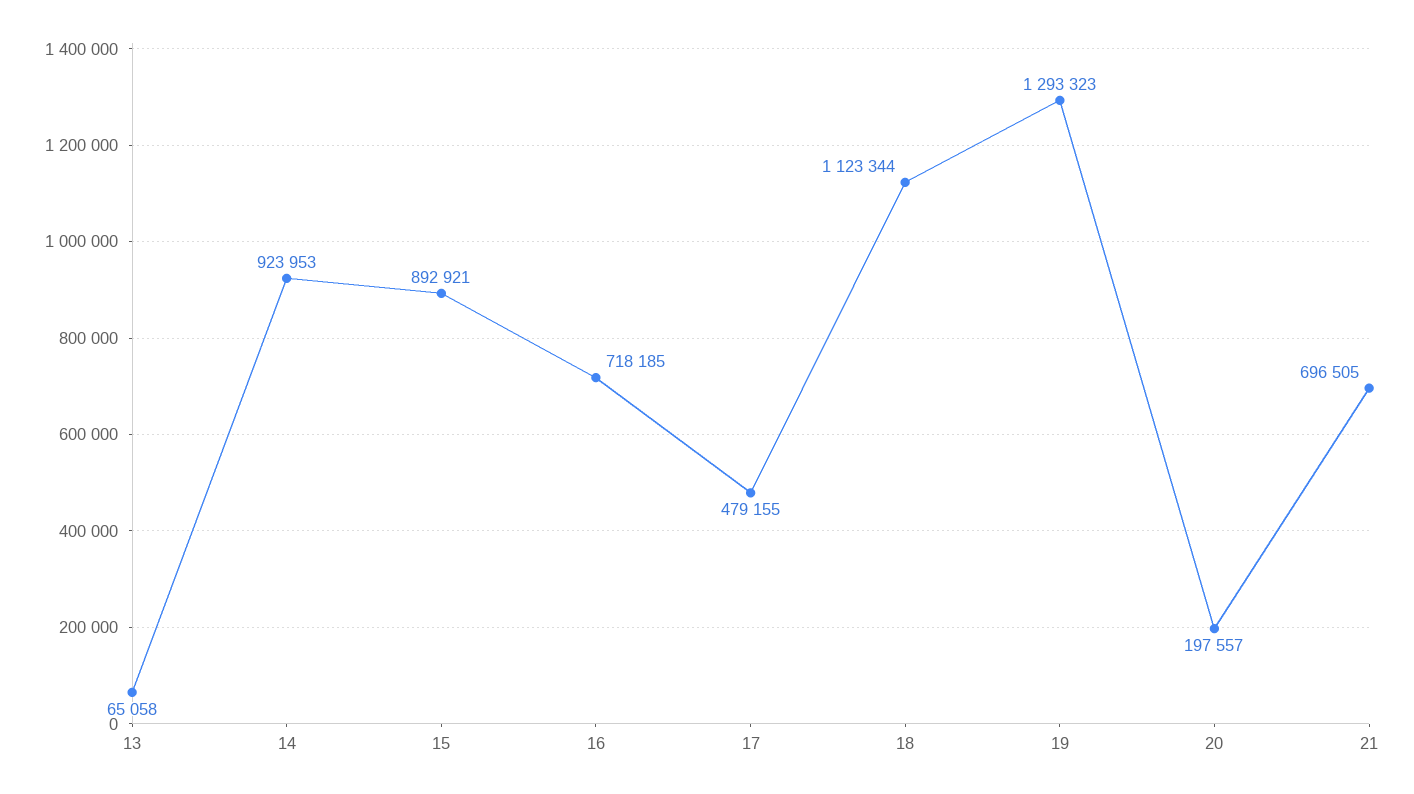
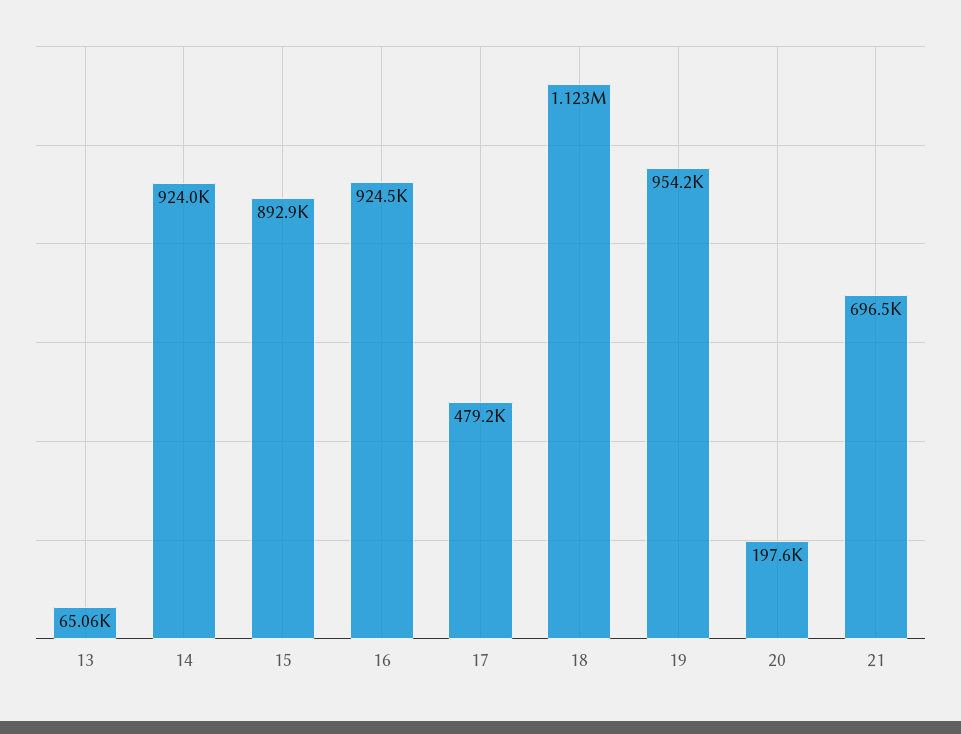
16: 718185 -> 924500
19: 1293323 -> 954200

